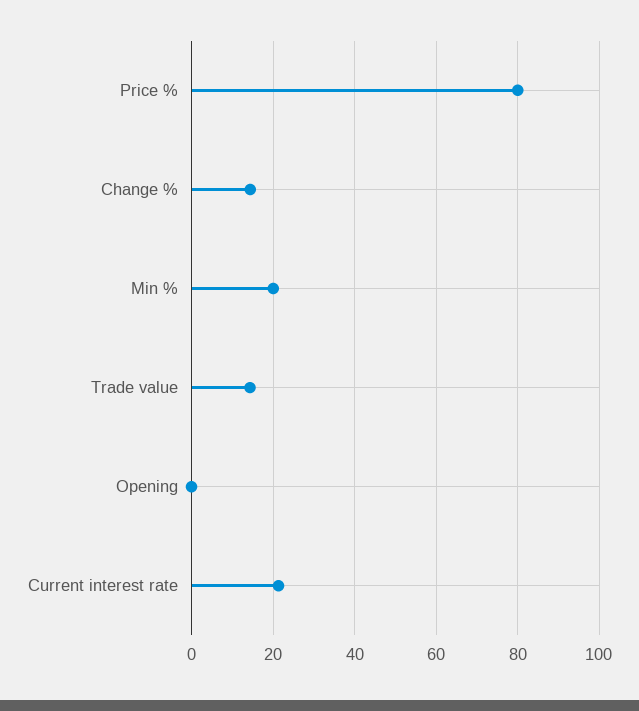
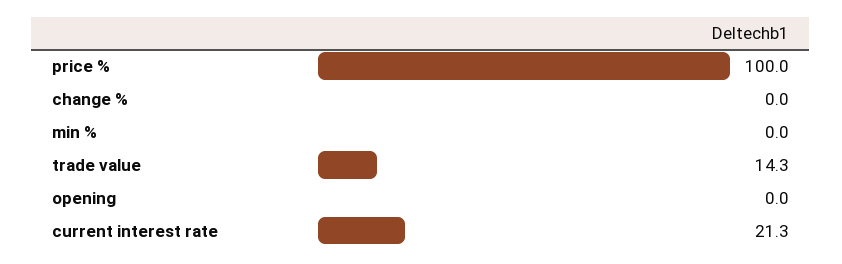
Price %: 80 -> 100
Change %: 14 -> 0
Min %: 20 -> 0

